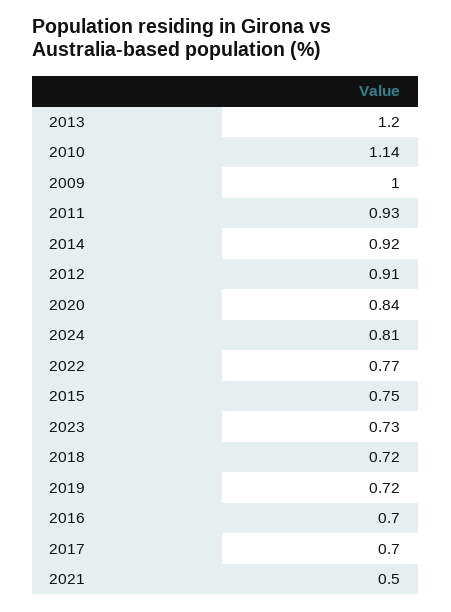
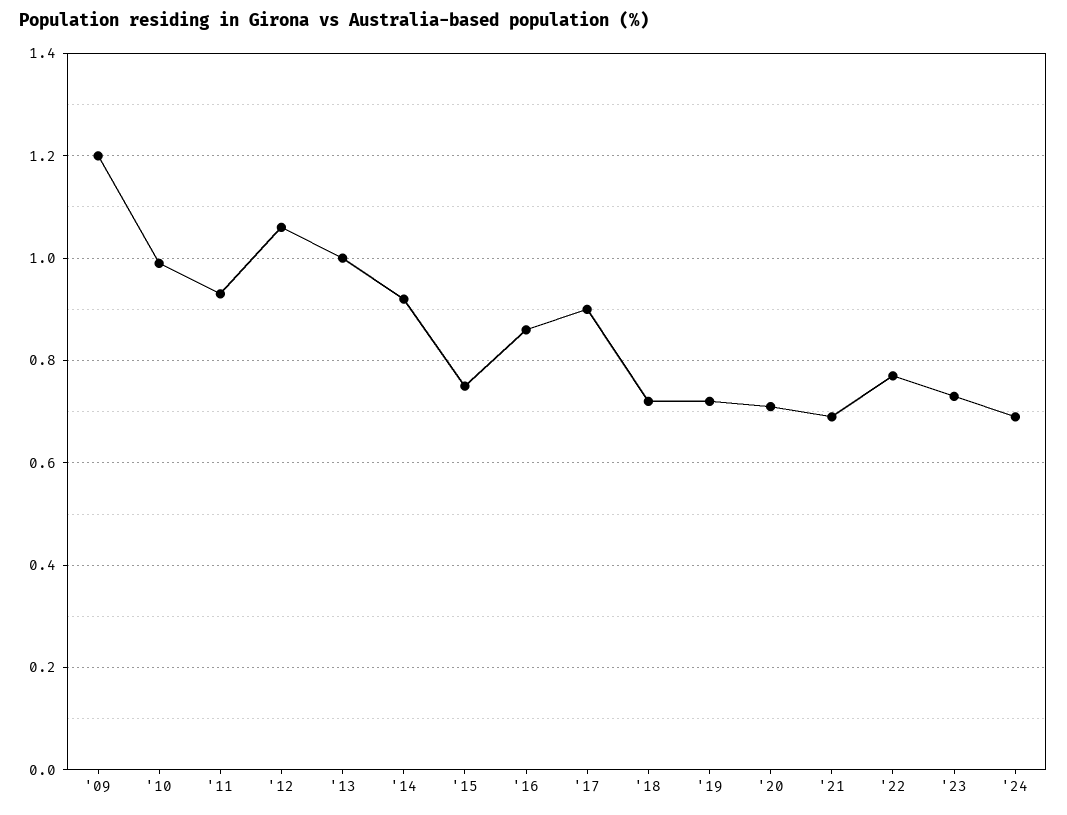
2013: 1.2 -> 1
2010: 1.14 -> 1
2009: 1 -> 1.2
2012: 0.91 -> 1.05
2020: 0.84 -> 0.7
2024: 0.81 -> 0.7
2016: 0.7 -> 0.85
2017: 0.7 -> 0.9
2021: 0.5 -> 0.7

